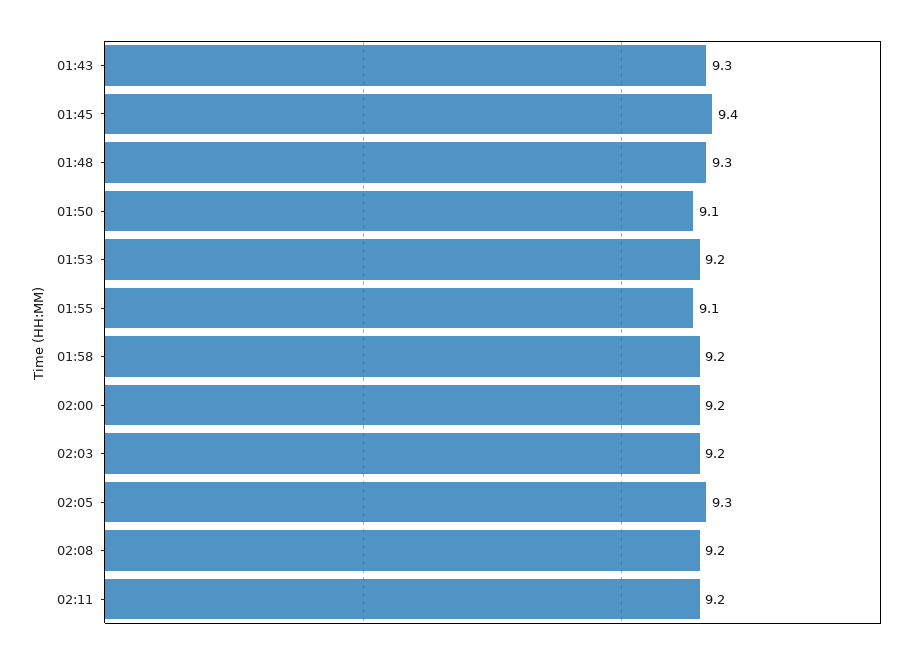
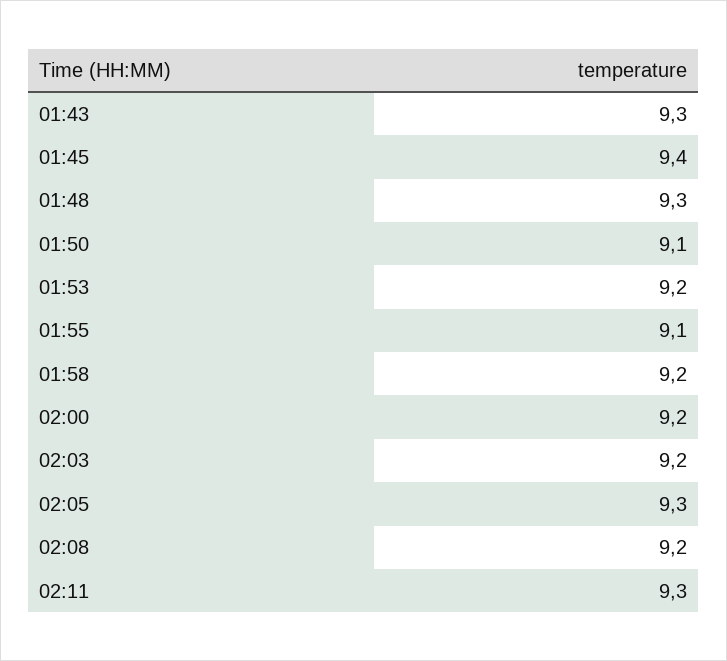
02:11: 9.2 -> 9.3

